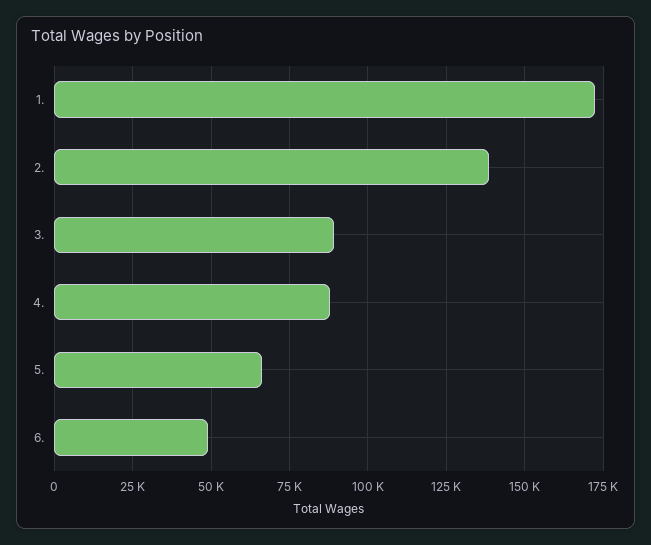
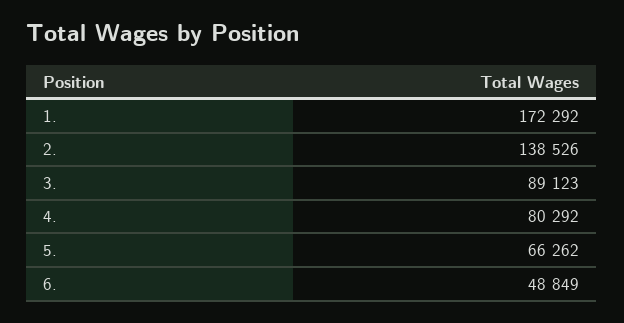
4.: 87500 -> 80292

